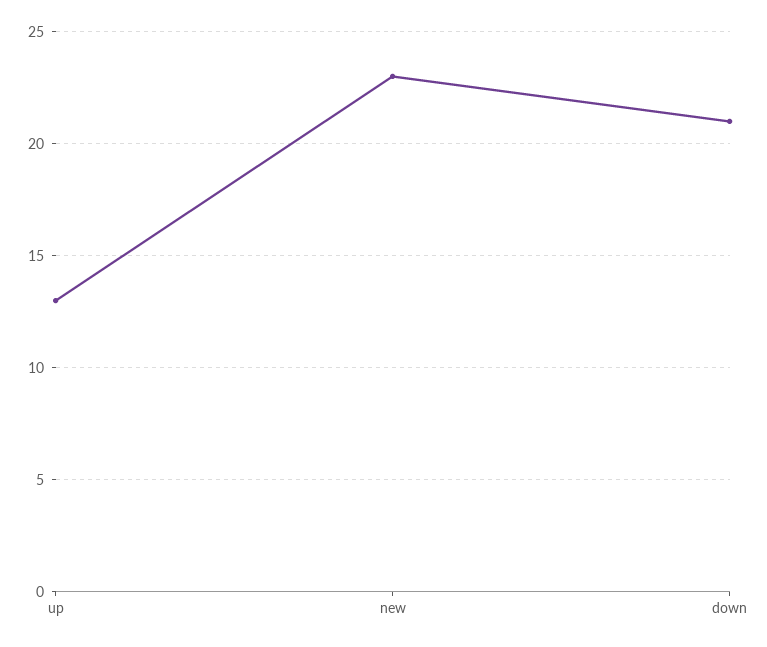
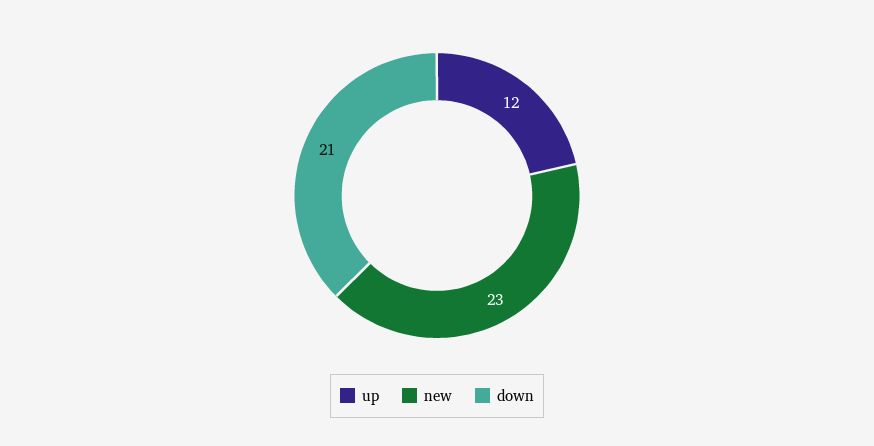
up: 13 -> 12

